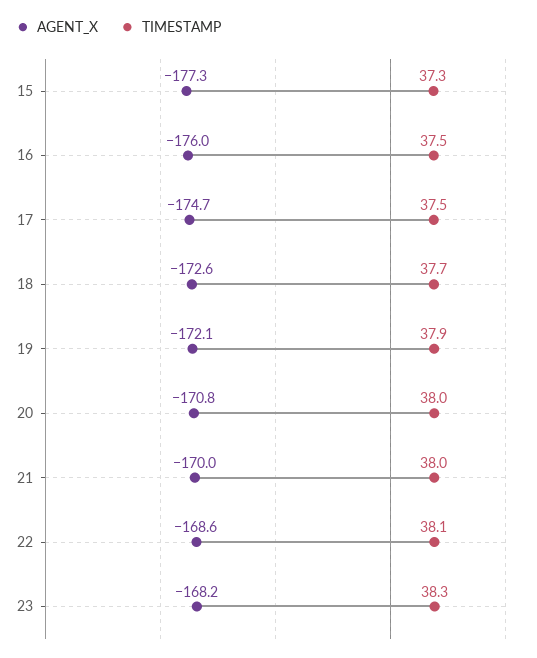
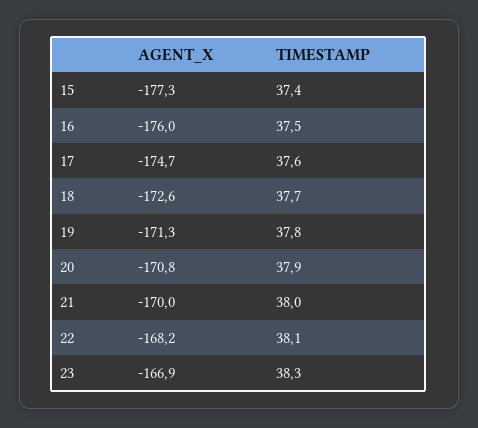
TIMESTAMP, 15: 37.3 -> 37.4
TIMESTAMP, 17: 37.5 -> 37.6
AGENT_X, 19: -172.1 -> -171.3
TIMESTAMP, 19: 37.9 -> 37.8
TIMESTAMP, 20: 38 -> 37.9
AGENT_X, 22: -168.6 -> -168.2
AGENT_X, 23: -168.2 -> -166.9

